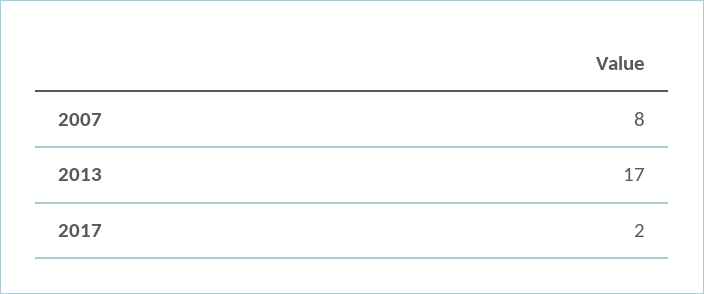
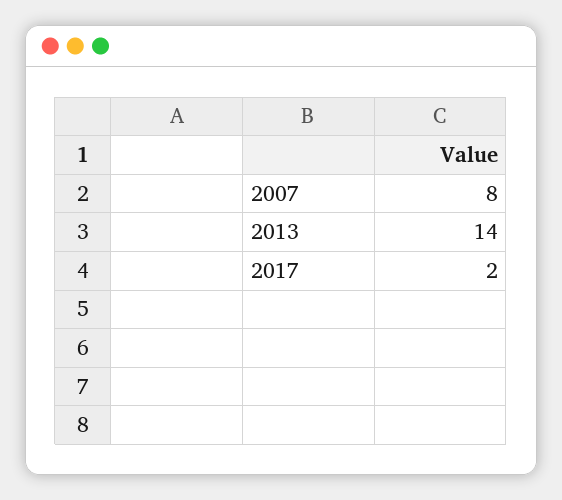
2013: 17 -> 14

